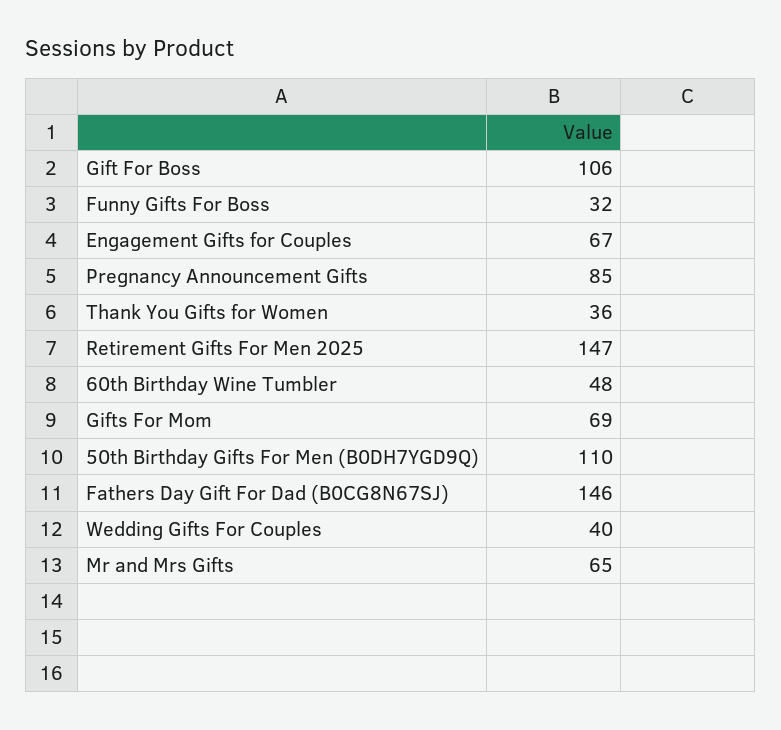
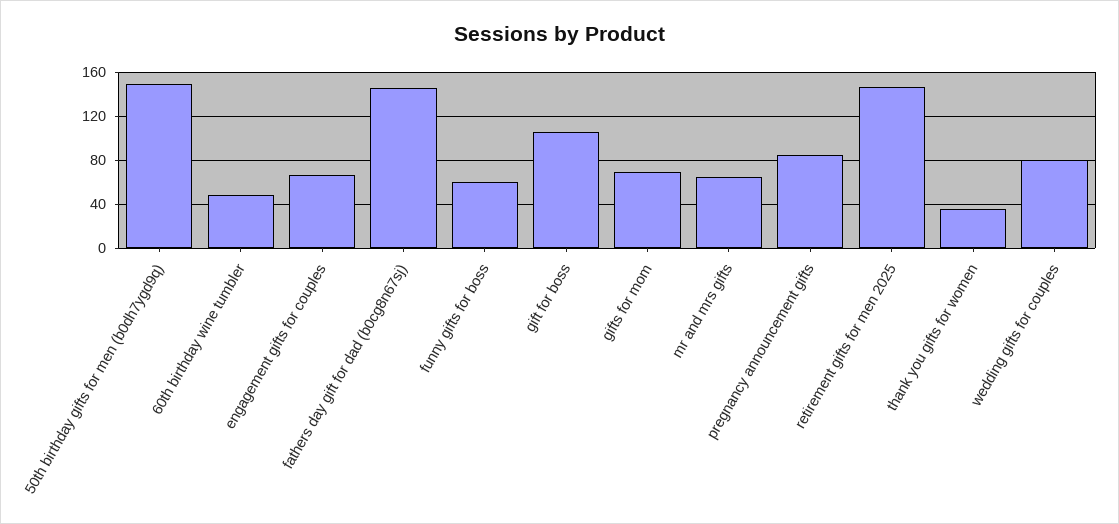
Funny Gifts For Boss: 32 -> 60
50th Birthday Gifts For Men (B0DH7YGD9Q): 110 -> 150
Wedding Gifts For Couples: 40 -> 80

